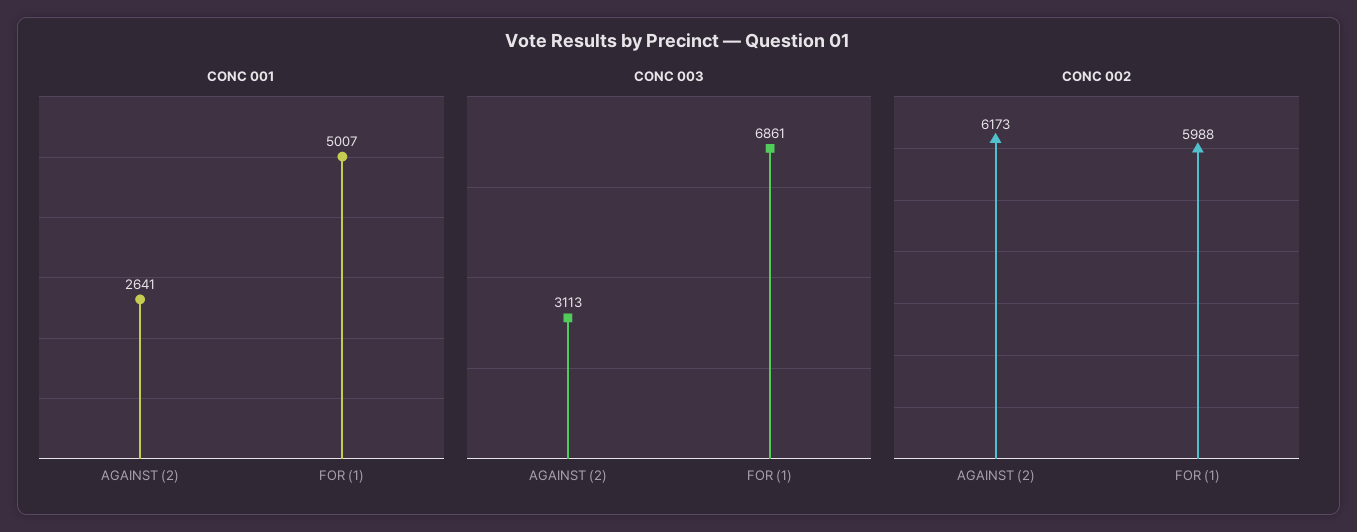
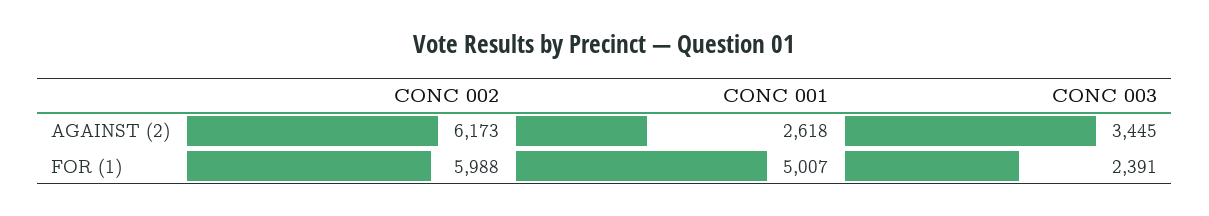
CONC 001, AGAINST (2): 2641 -> 2618
CONC 003, AGAINST (2): 3113 -> 3445
CONC 003, FOR (1): 6861 -> 2391

